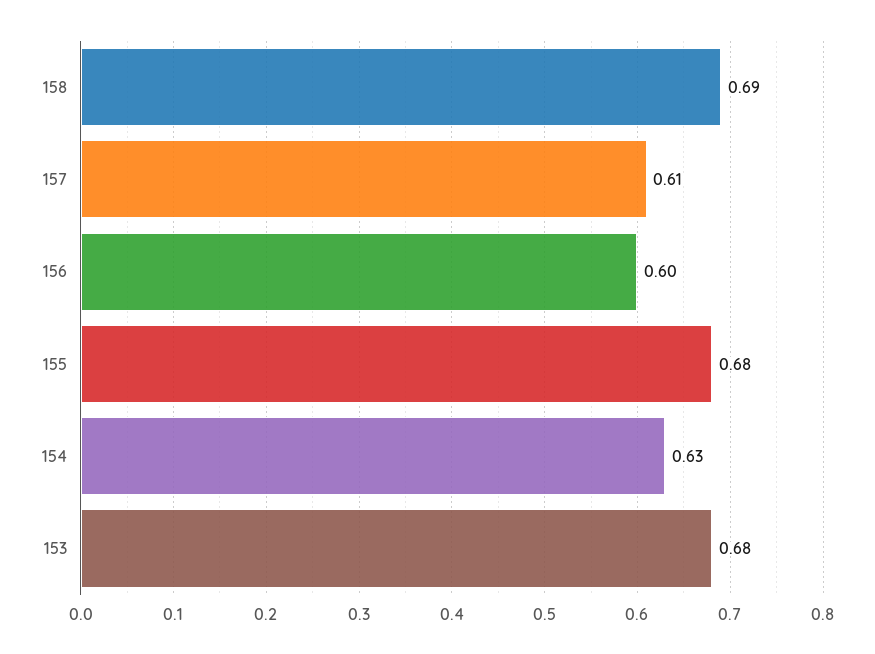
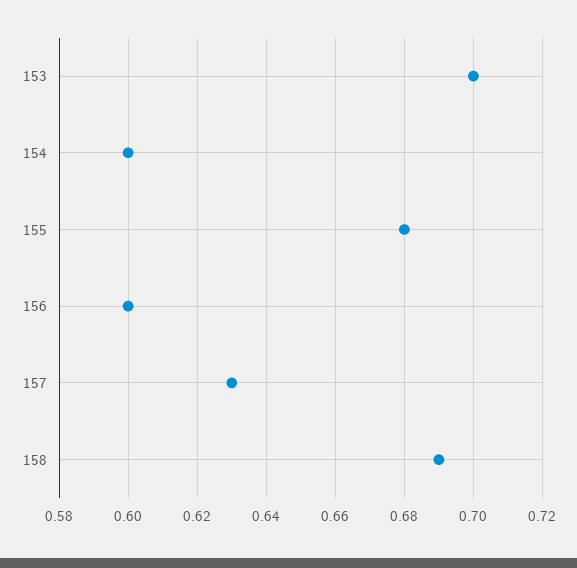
157: 0.61 -> 0.63
154: 0.63 -> 0.6
153: 0.68 -> 0.7

